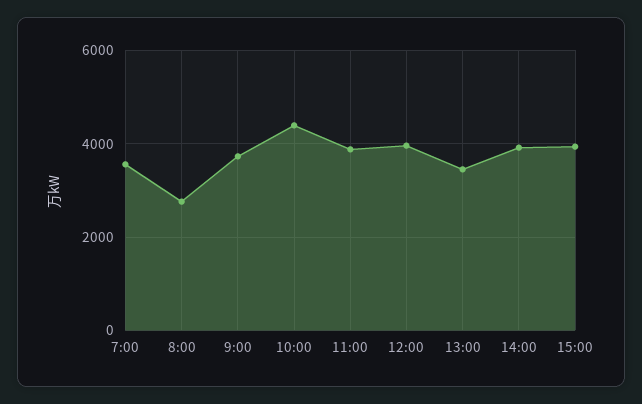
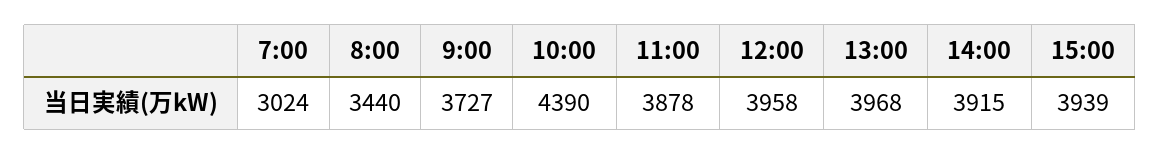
7:00: 3600 -> 3024
8:00: 2800 -> 3440
13:00: 3400 -> 3968

